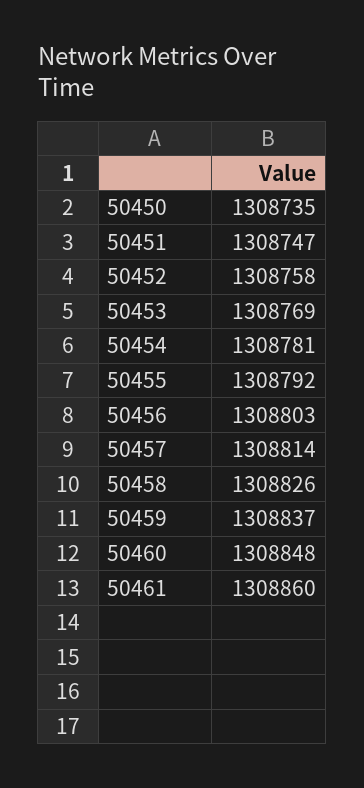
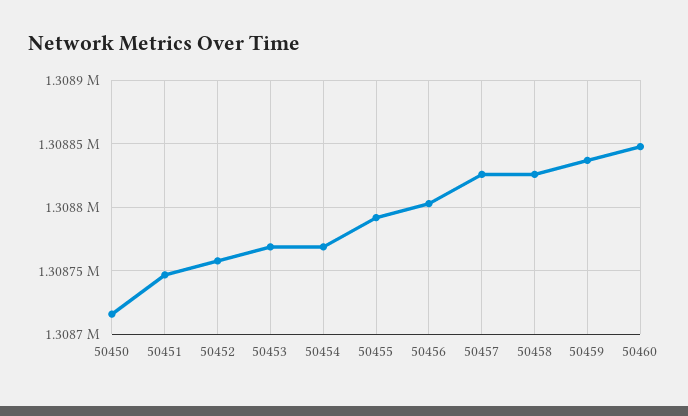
50450: 1308735 -> 1308715
50454: 1308781 -> 1308770
50457: 1308814 -> 1308825
50461: 1308860 -> none

